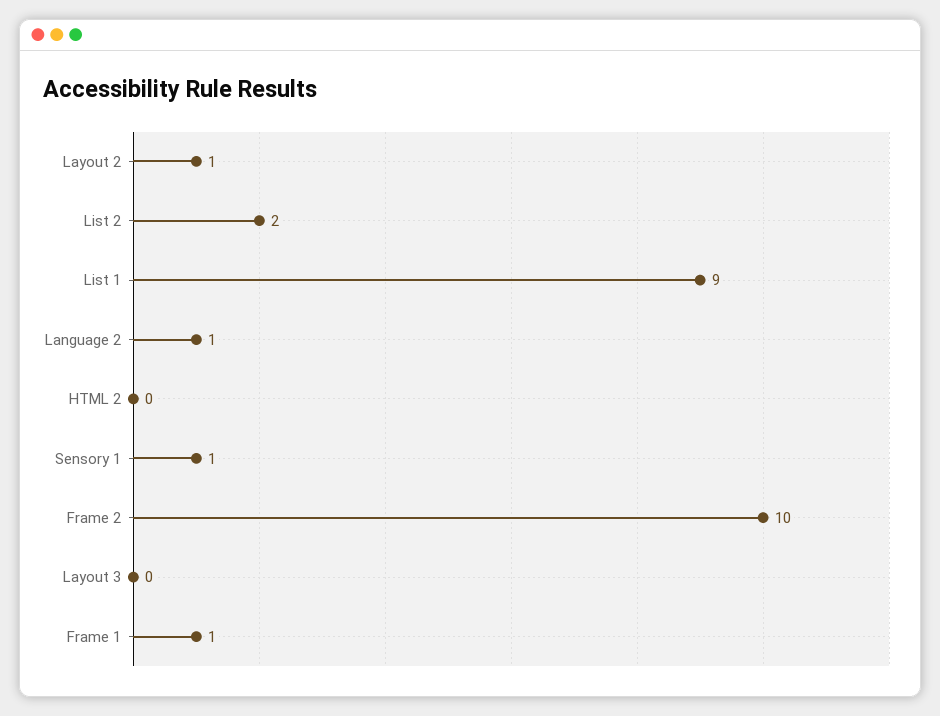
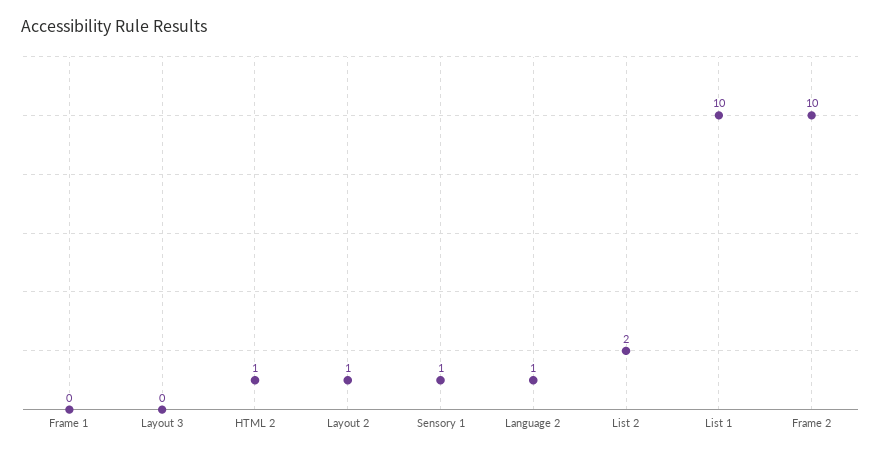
List 1: 9 -> 10
HTML 2: 0 -> 1
Frame 1: 1 -> 0

